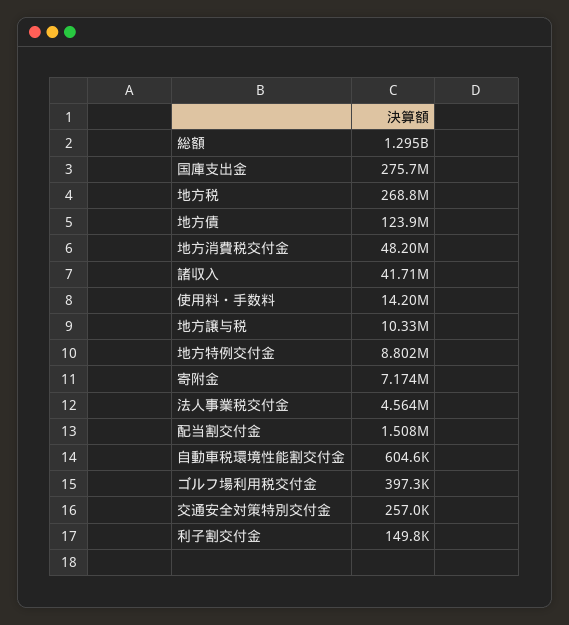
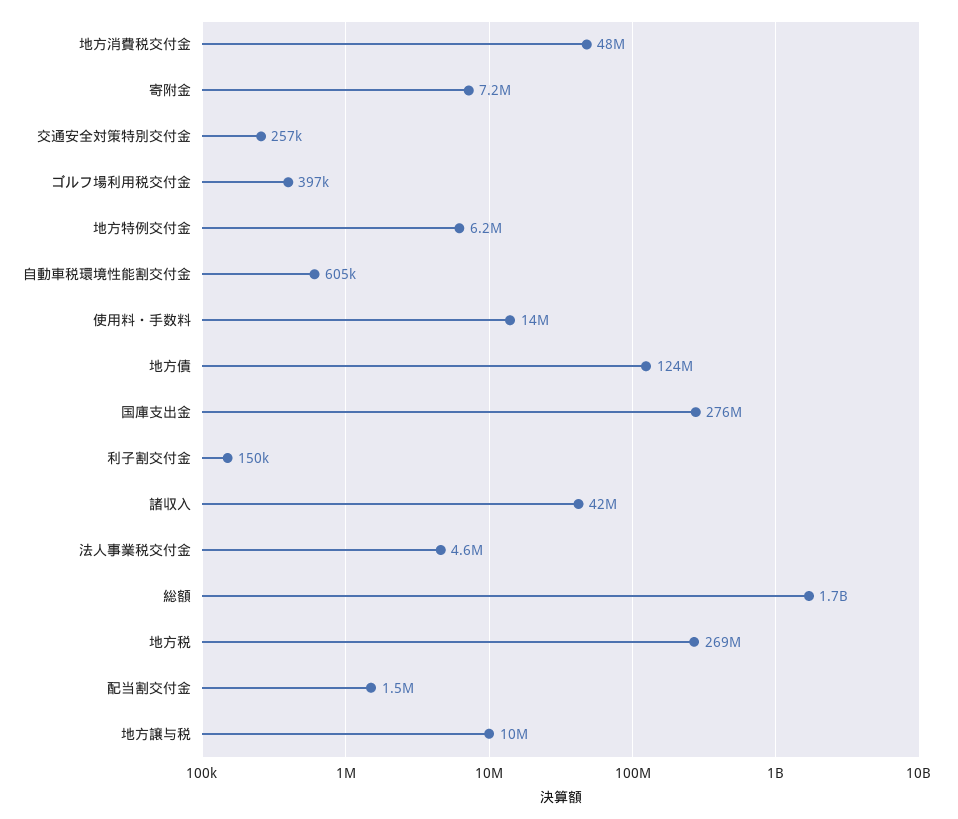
総額: 1295000000 -> 1700000000
地方特例交付金: 8802000 -> 6200000

